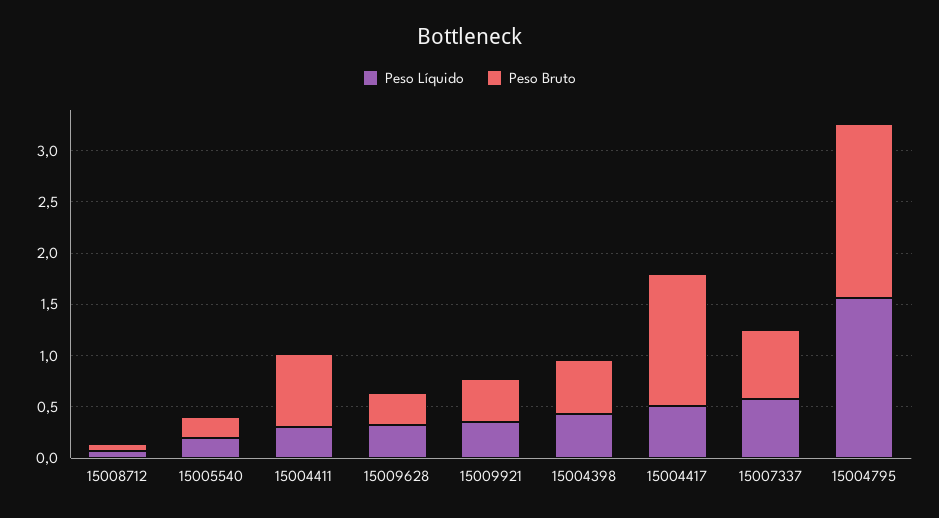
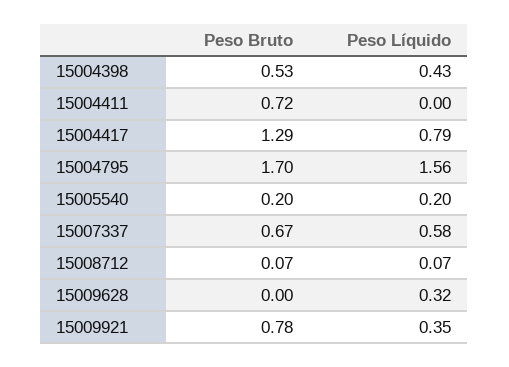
Peso Líquido, 15004411: 0.3 -> 0
Peso Bruto, 15009628: 0.3 -> 0
Peso Bruto, 15009921: 0.4 -> 0.78
Peso Líquido, 15004417: 0.5 -> 0.79

